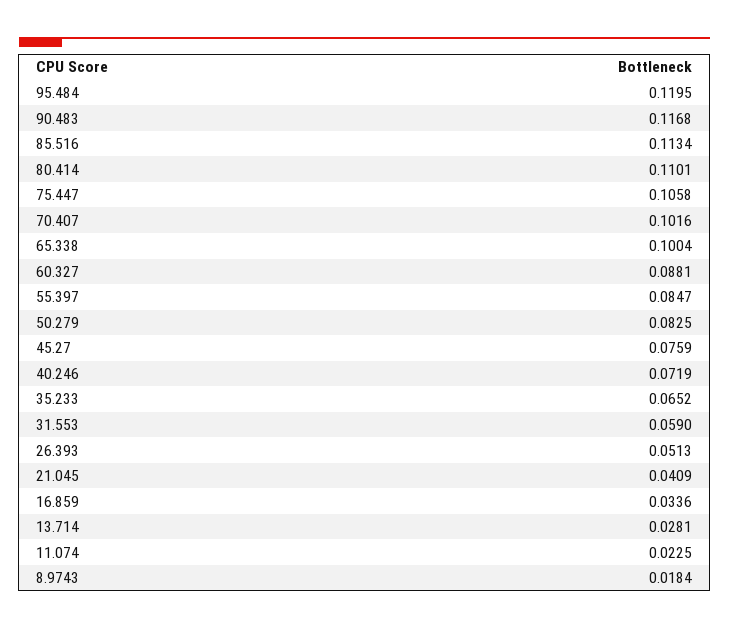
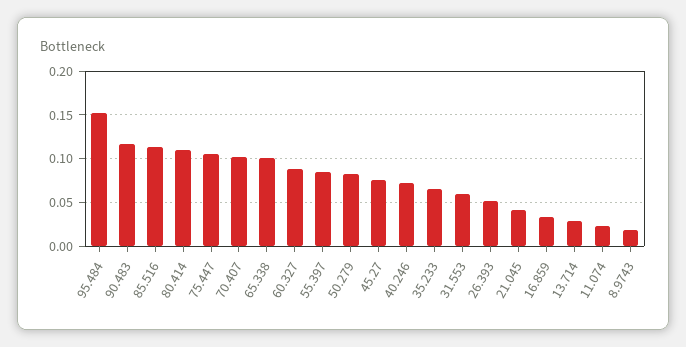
95.484: 0.1195 -> 0.15

